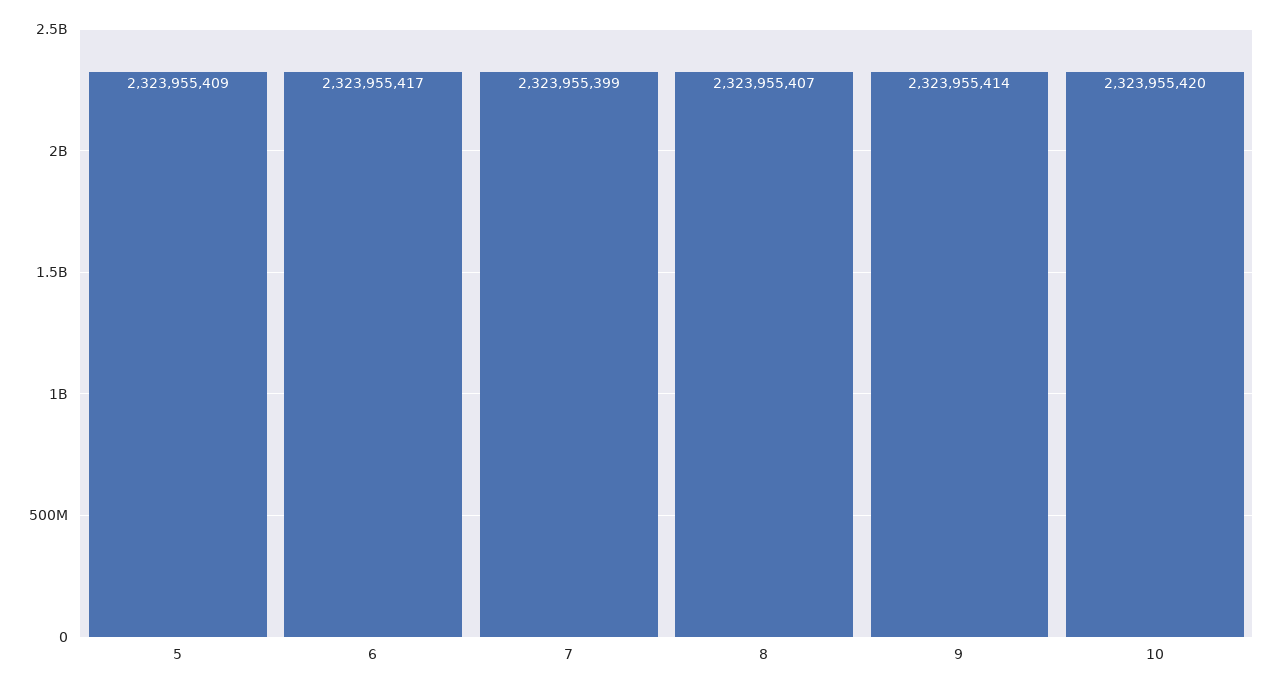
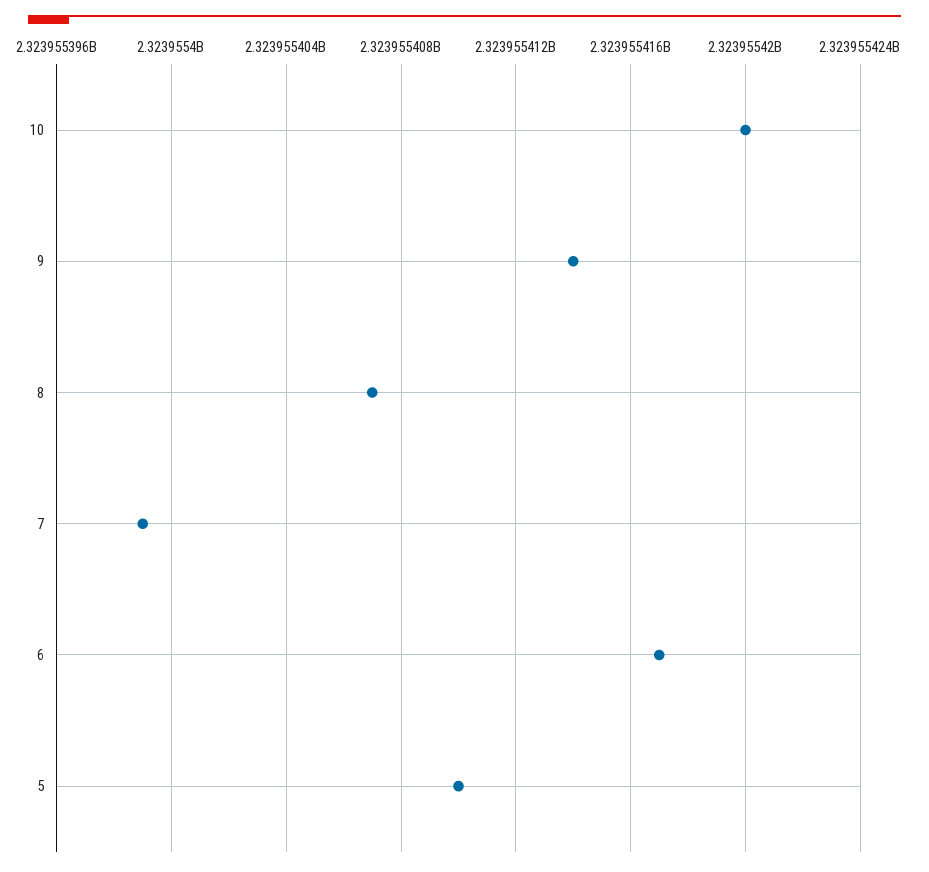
5: 2323955409 -> 2323955410

